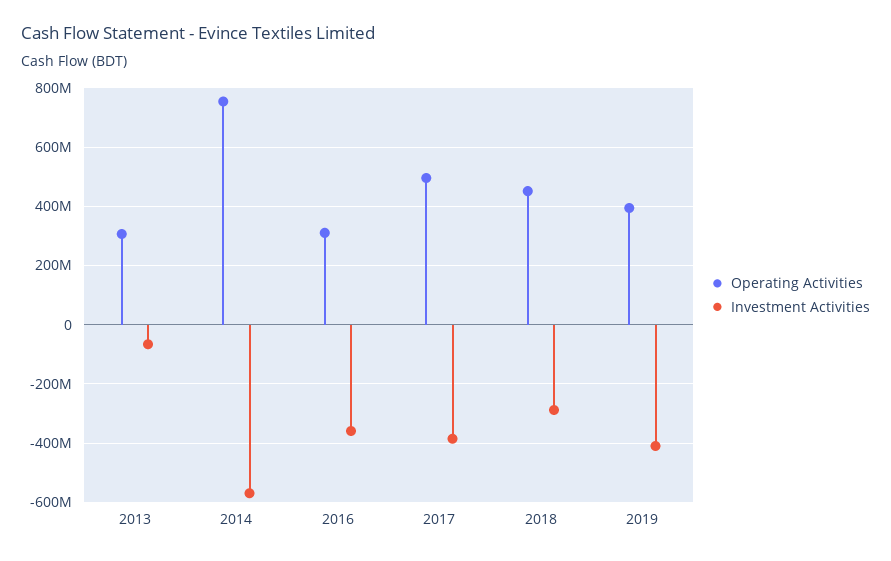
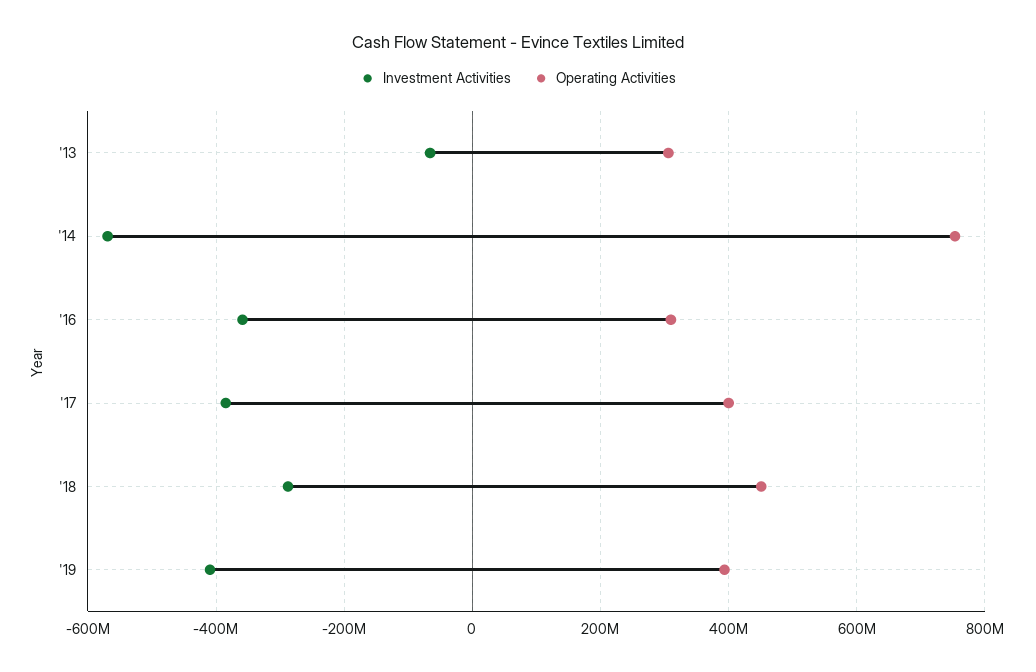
Operating Activities, 2017: 500000000 -> 400000000

